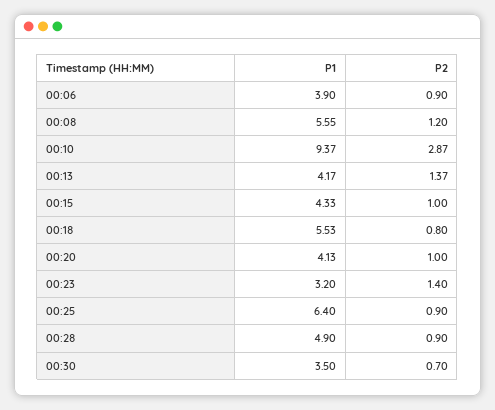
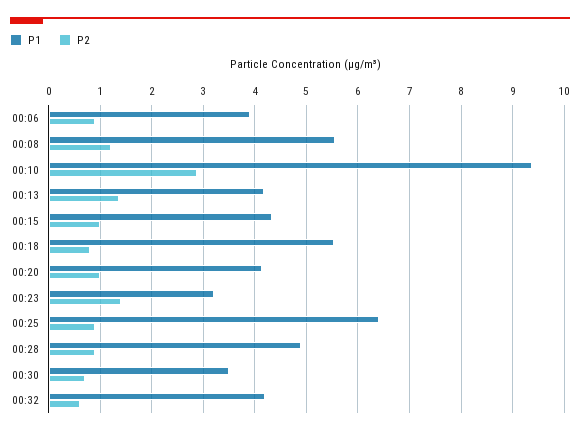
P1, 00:32: none -> 4.2
P2, 00:32: none -> 0.6

